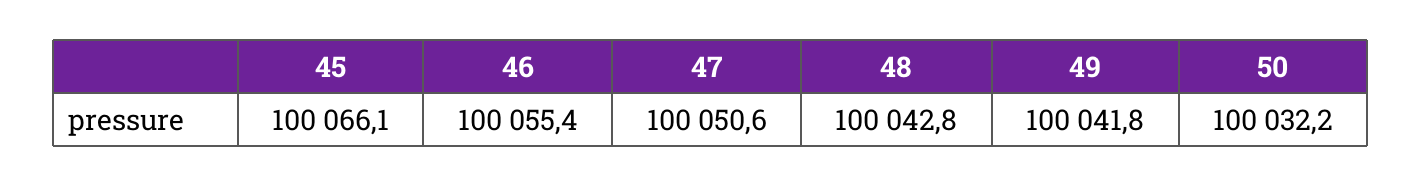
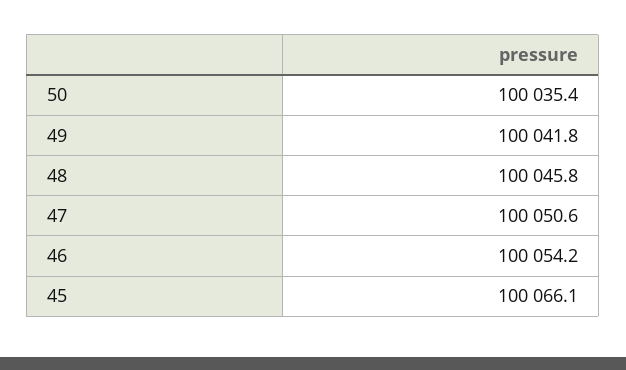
46: 100055.4 -> 100054.2
48: 100042.8 -> 100045.8
50: 100032.2 -> 100035.4

